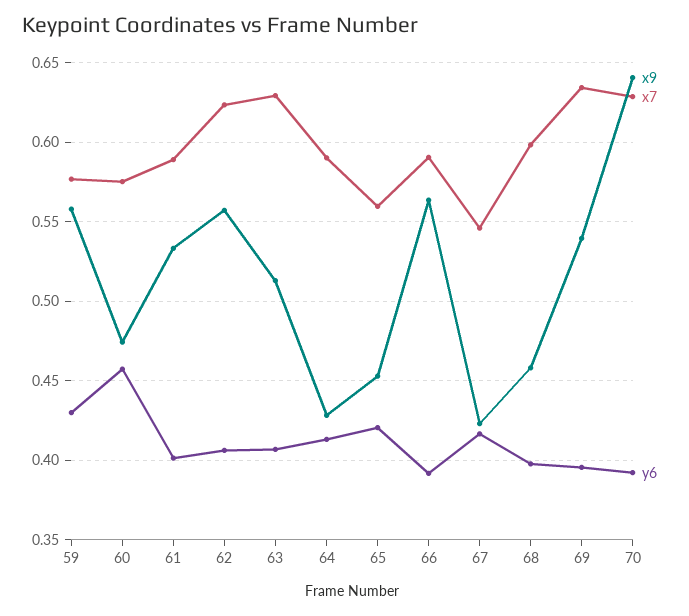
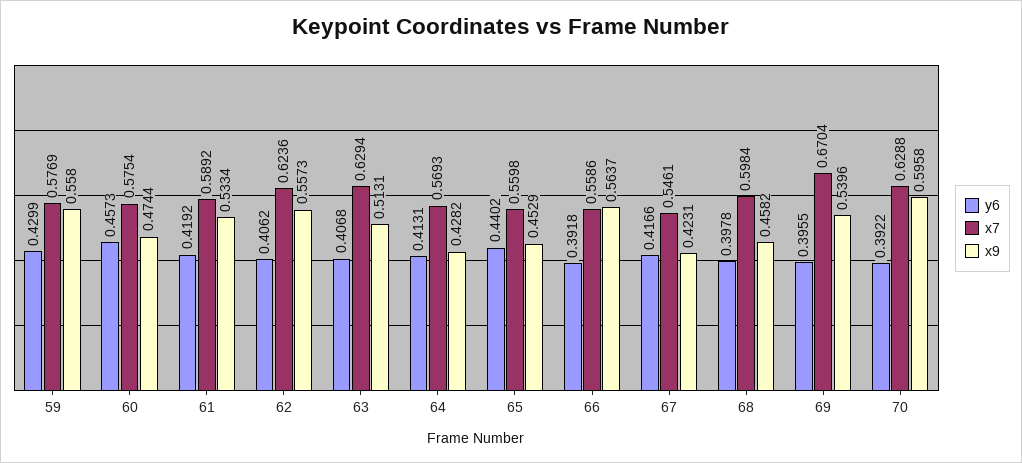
y6, 61: 0.4 -> 0.4192
x7, 64: 0.59 -> 0.5693
y6, 65: 0.42 -> 0.4402
x7, 66: 0.59 -> 0.5586
x7, 69: 0.635 -> 0.6704
x9, 70: 0.64 -> 0.5958

